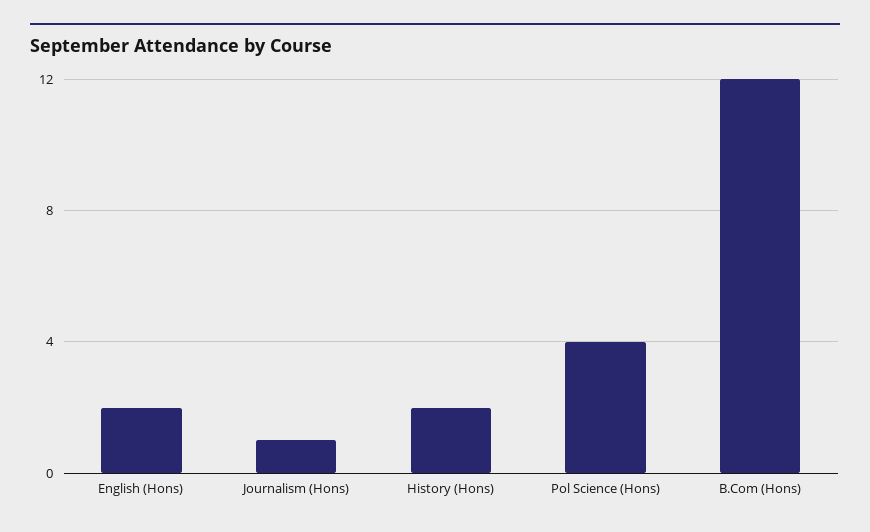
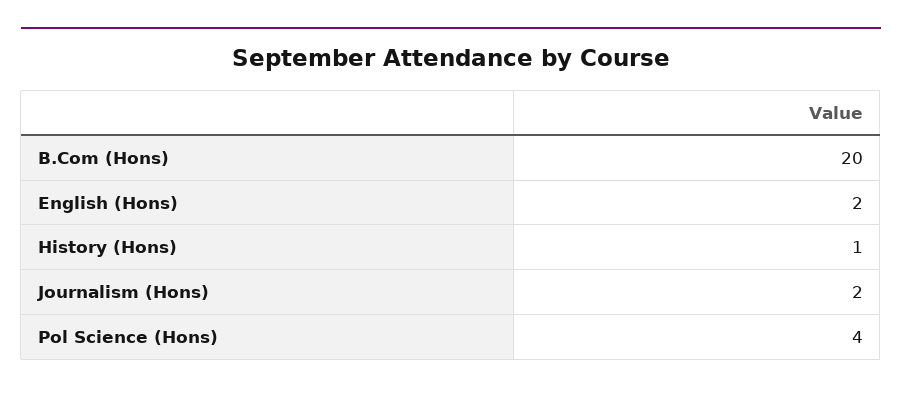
Journalism (Hons): 1 -> 2
History (Hons): 2 -> 1
B.Com (Hons): 12 -> 20

